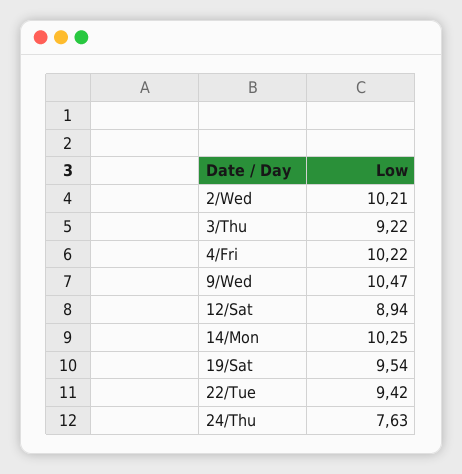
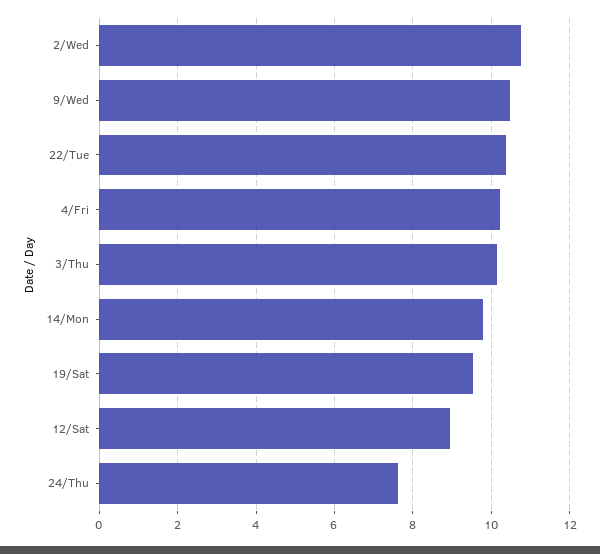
2/Wed: 10.21 -> 10.8
3/Thu: 9.22 -> 10.2
14/Mon: 10.25 -> 9.8
22/Tue: 9.42 -> 10.4

